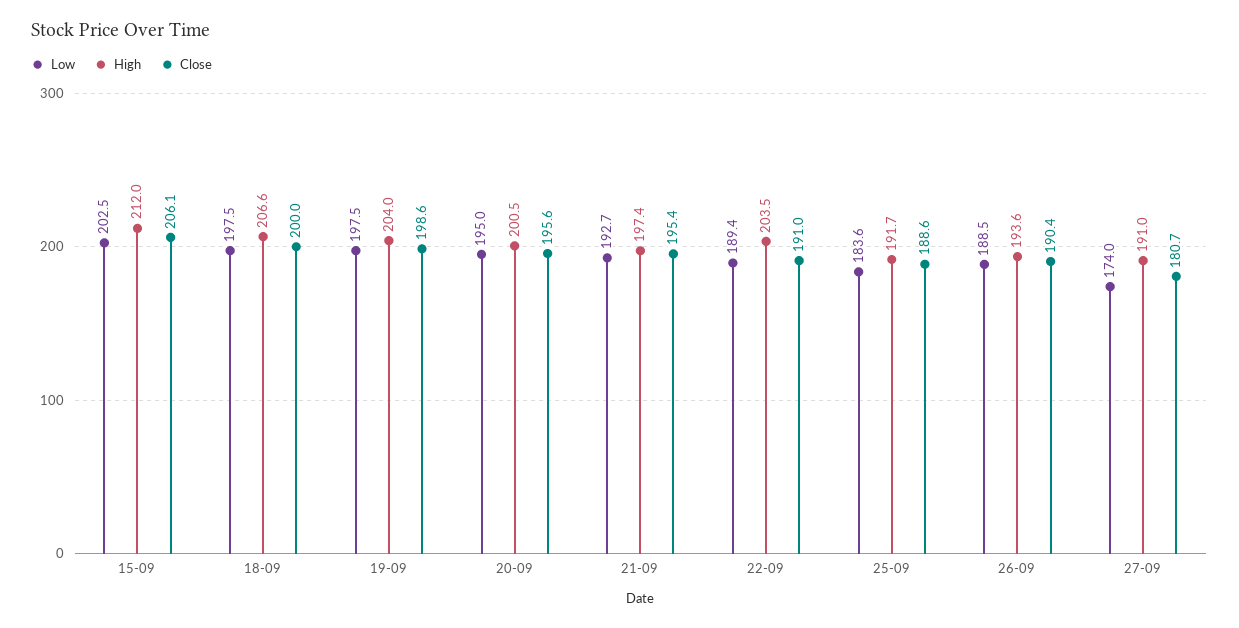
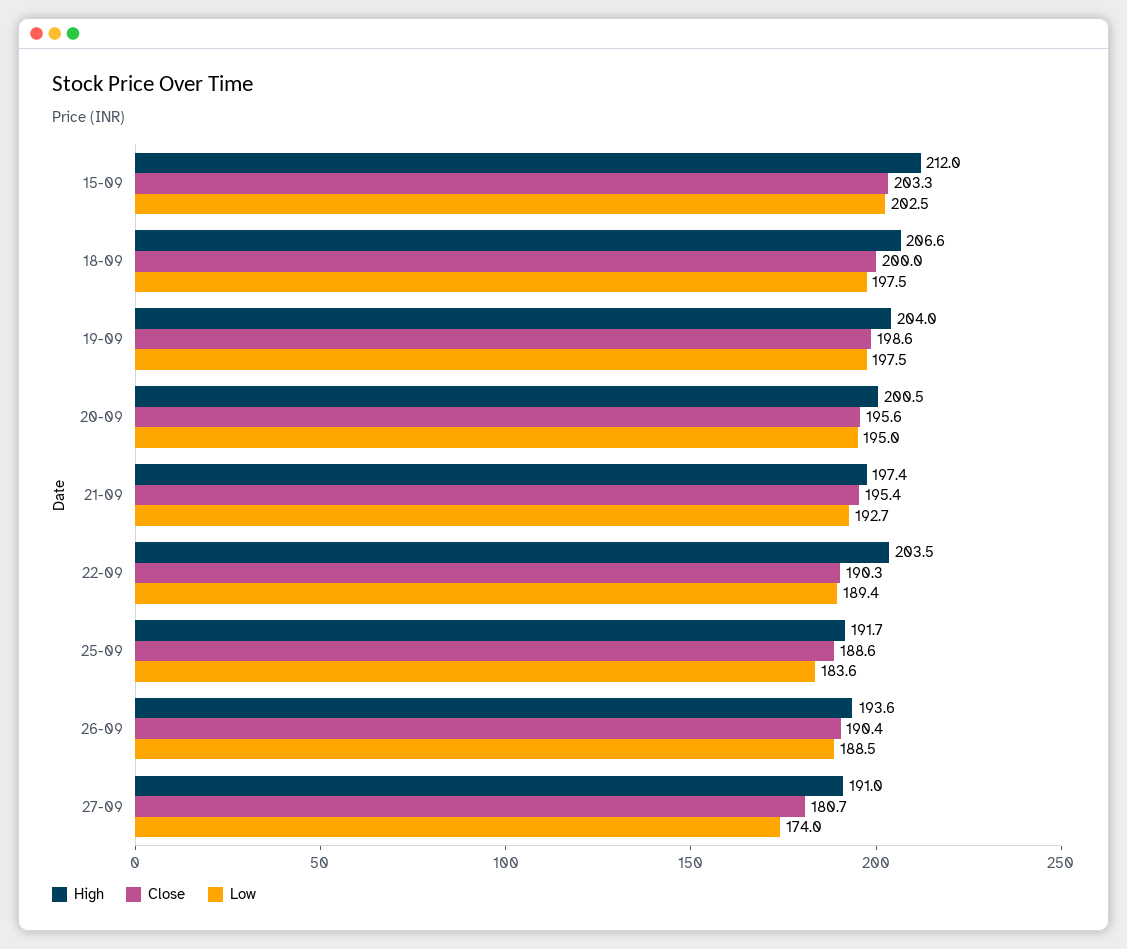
Close, 15-09: 206.1 -> 203.3
Close, 22-09: 191 -> 190.3

